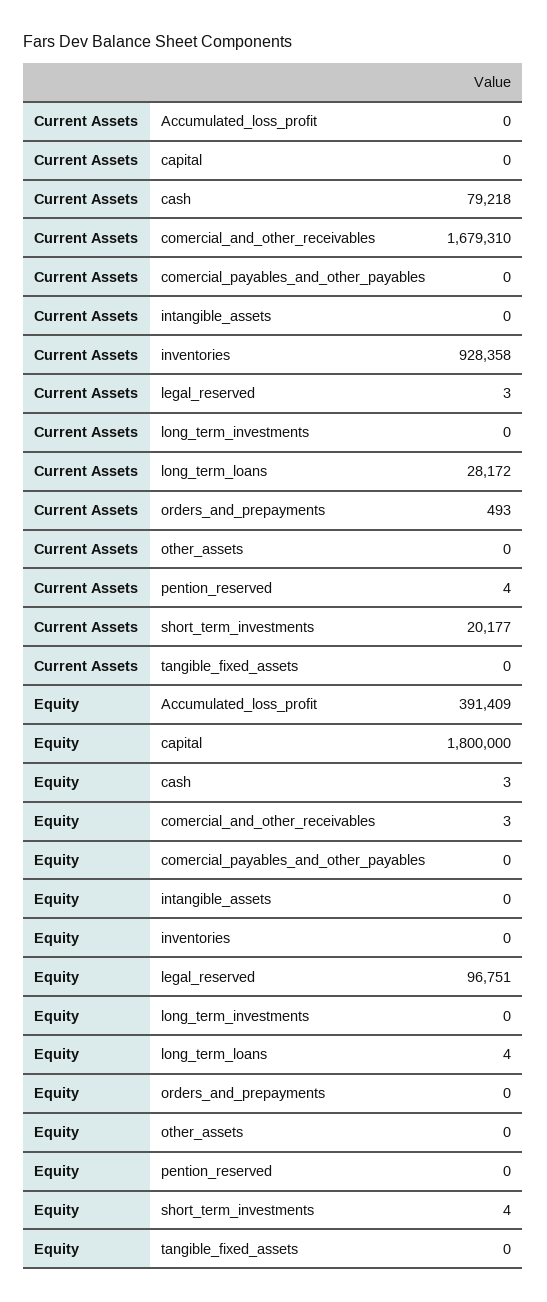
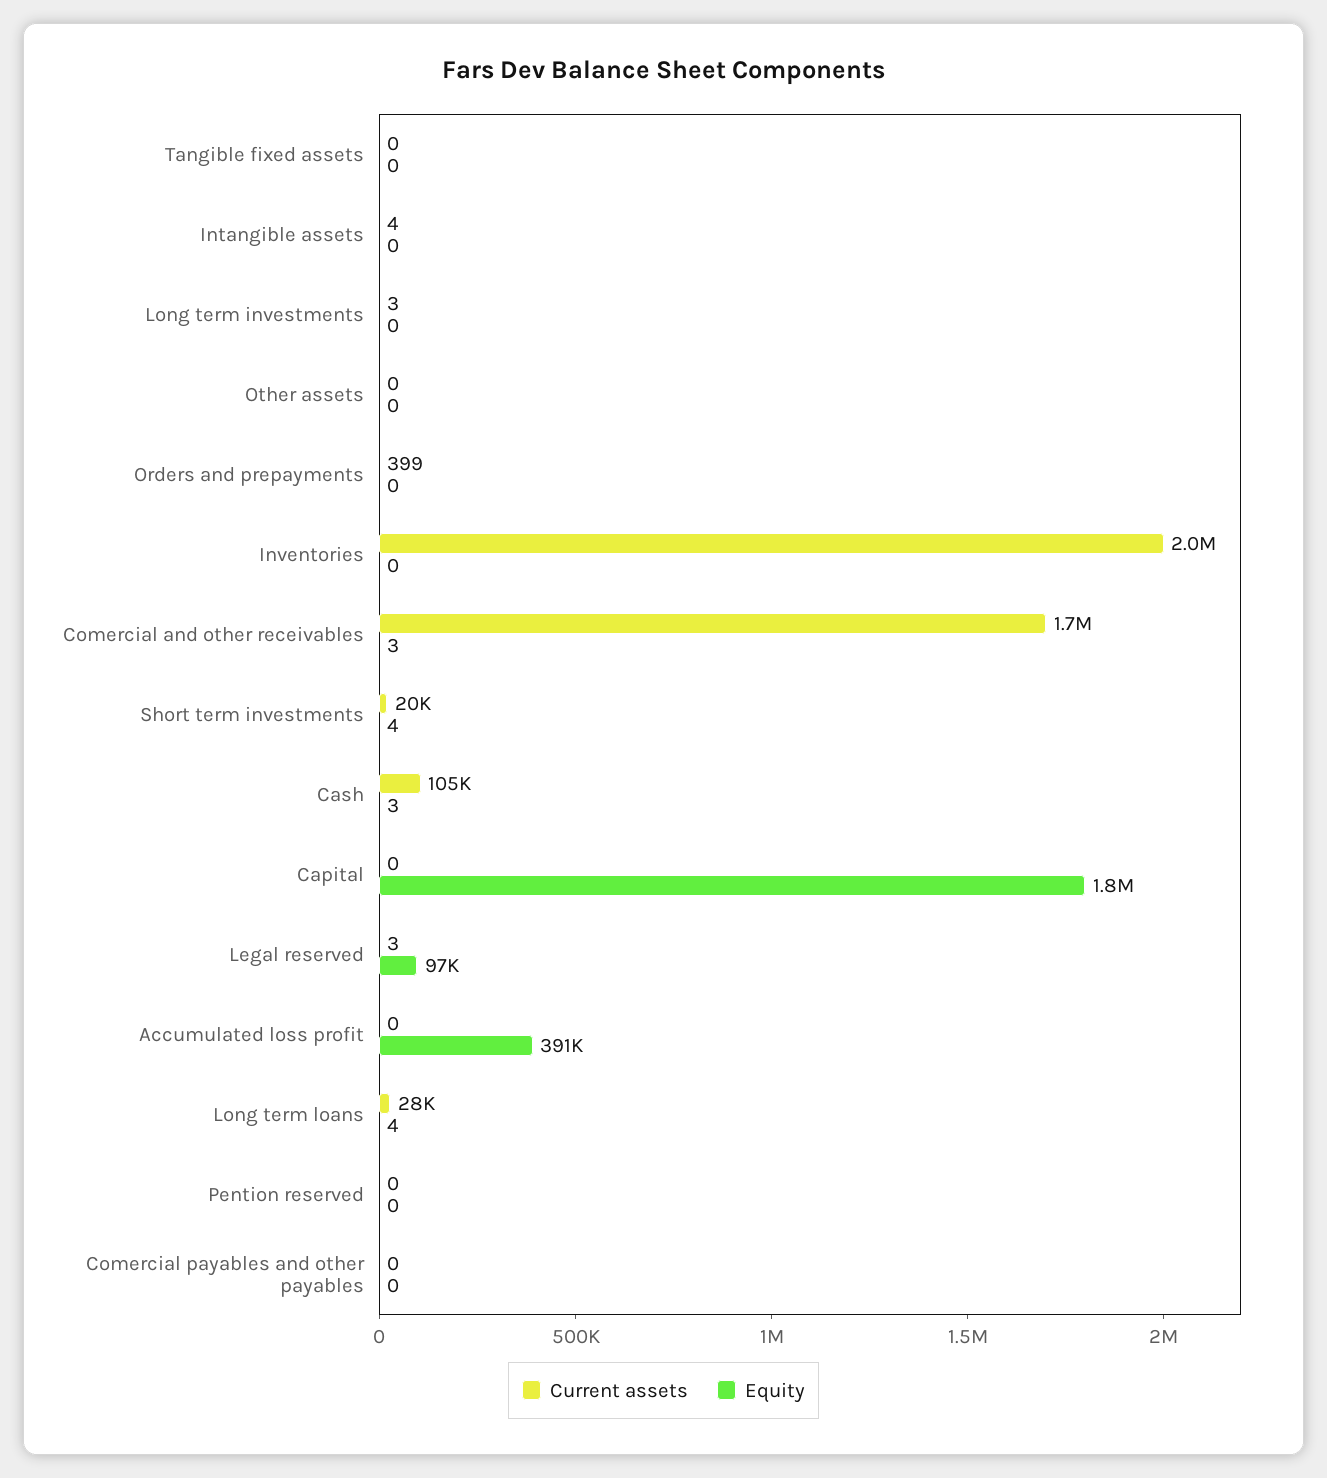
Current Assets, cash: 79218 -> 105000
Current Assets, intangible_assets: 0 -> 4
Current Assets, inventories: 928358 -> 2000000
Current Assets, long_term_investments: 0 -> 3
Current Assets, orders_and_prepayments: 493 -> 399
Current Assets, pention_reserved: 4 -> 0

